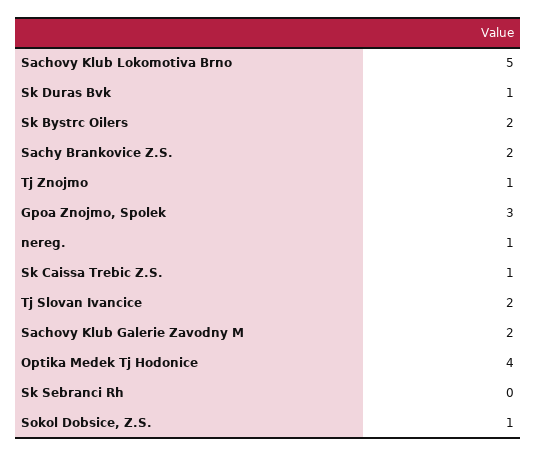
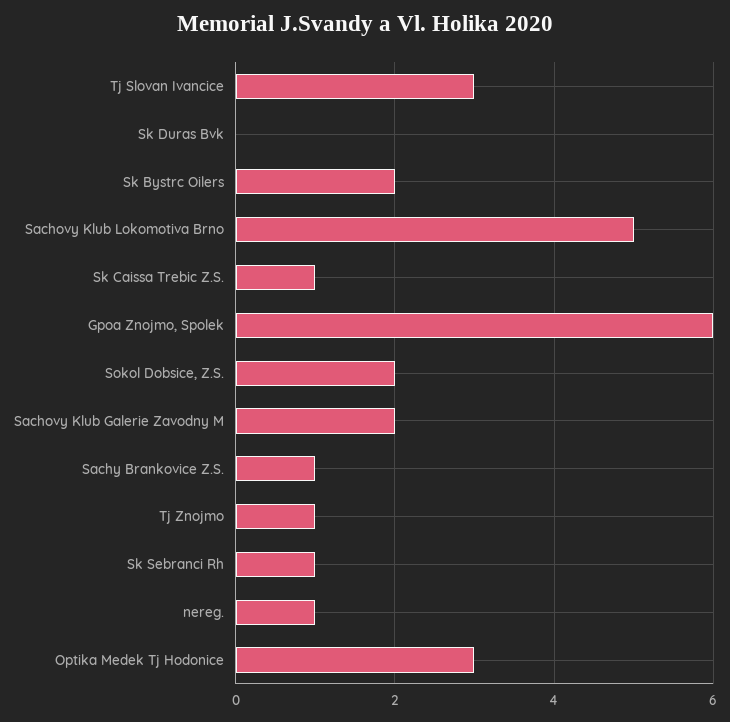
Sk Duras Bvk: 1 -> 0
Sachy Brankovice Z.S.: 2 -> 1
Gpoa Znojmo, Spolek: 3 -> 6
Tj Slovan Ivancice: 2 -> 3
Optika Medek Tj Hodonice: 4 -> 3
Sk Sebranci Rh: 0 -> 1
Sokol Dobsice, Z.S.: 1 -> 2

